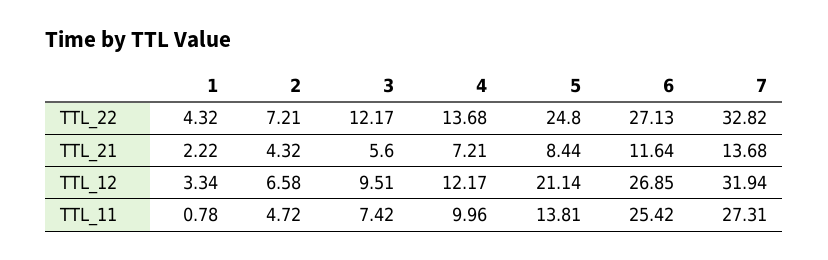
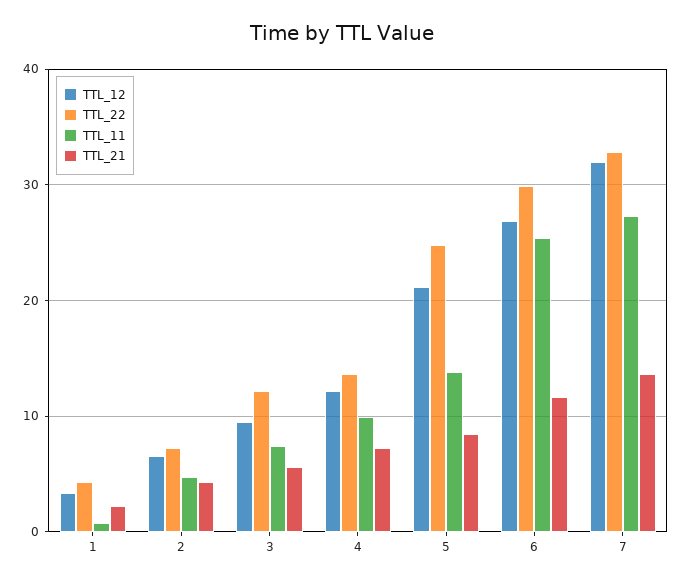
TTL_22, 6: 27.13 -> 30

